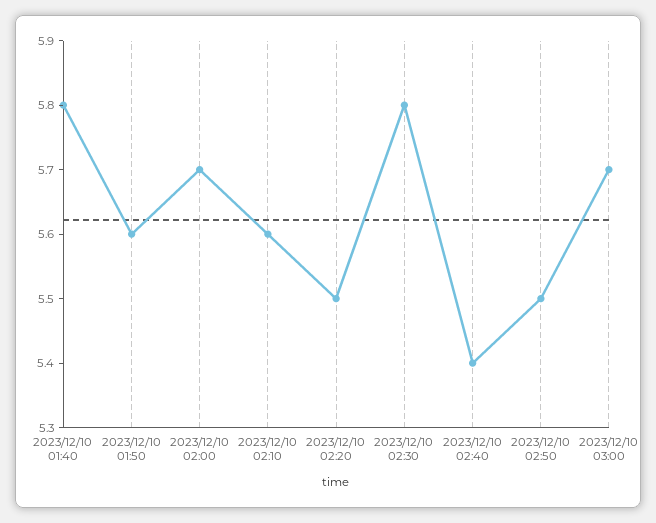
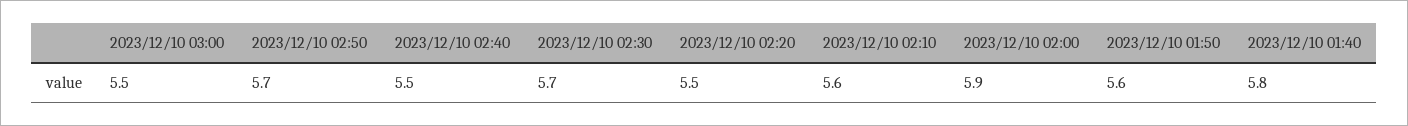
2023/12/10 02:00: 5.7 -> 5.9
2023/12/10 02:30: 5.8 -> 5.7
2023/12/10 02:40: 5.4 -> 5.5
2023/12/10 02:50: 5.5 -> 5.7
2023/12/10 03:00: 5.7 -> 5.5

